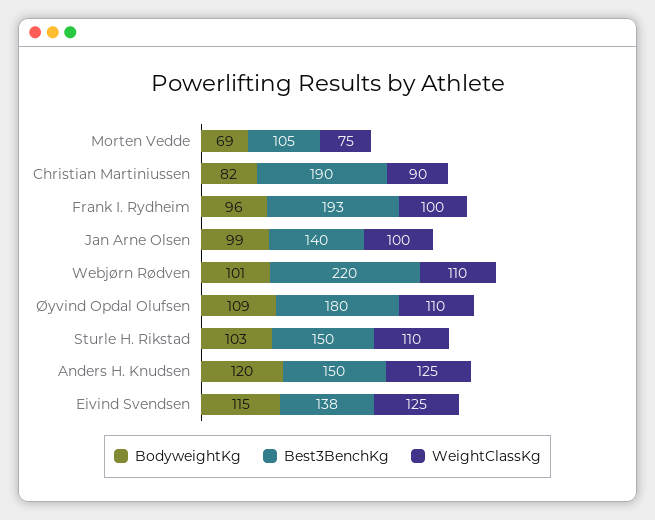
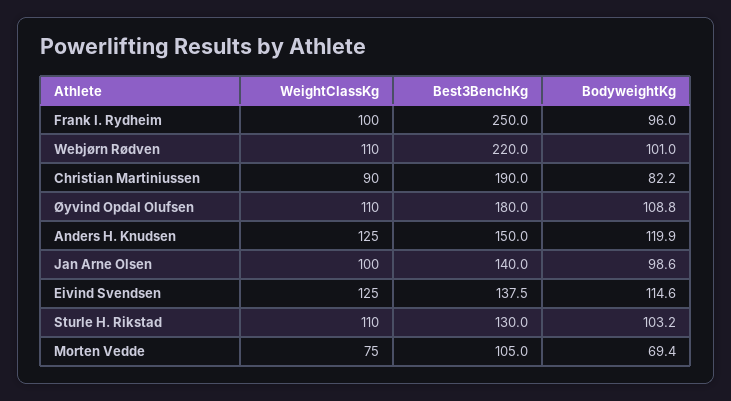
Best3BenchKg, Frank I. Rydheim: 193 -> 250
Best3BenchKg, Sturle H. Rikstad: 150 -> 130

